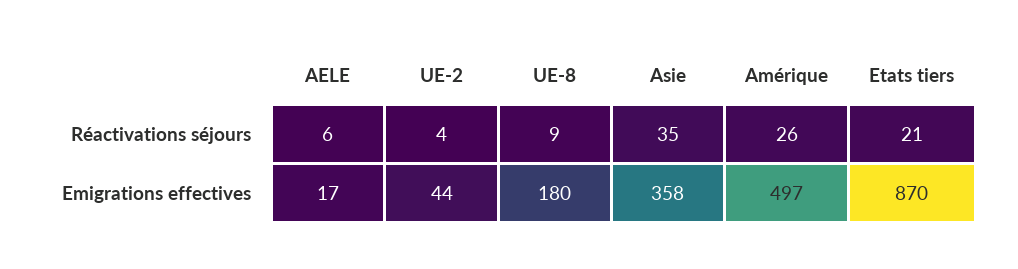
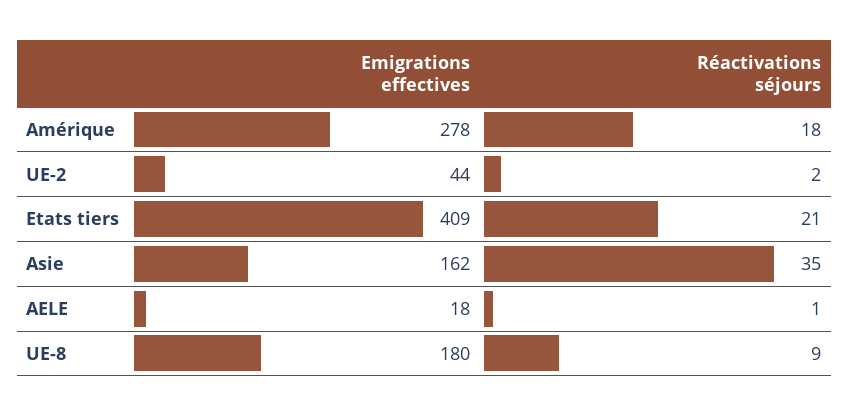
AELE, Réactivations séjours: 6 -> 1
UE-2, Réactivations séjours: 4 -> 2
Amérique, Réactivations séjours: 26 -> 18
AELE, Emigrations effectives: 17 -> 18
Asie, Emigrations effectives: 358 -> 162
Amérique, Emigrations effectives: 497 -> 278
Etats tiers, Emigrations effectives: 870 -> 409

